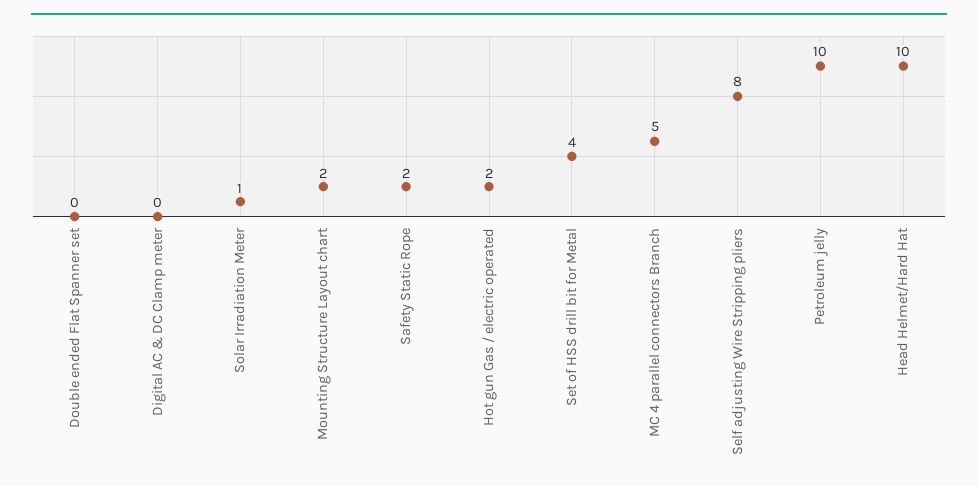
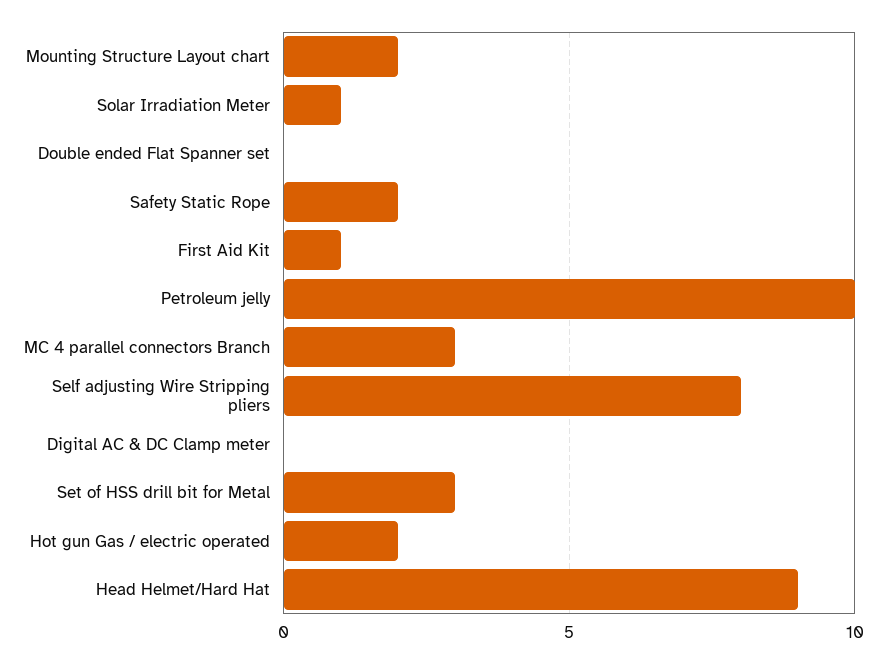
Set of HSS drill bit for Metal: 4 -> 3
MC 4 parallel connectors Branch: 5 -> 3
Head Helmet/Hard Hat: 10 -> 9
First Aid Kit: none -> 1

